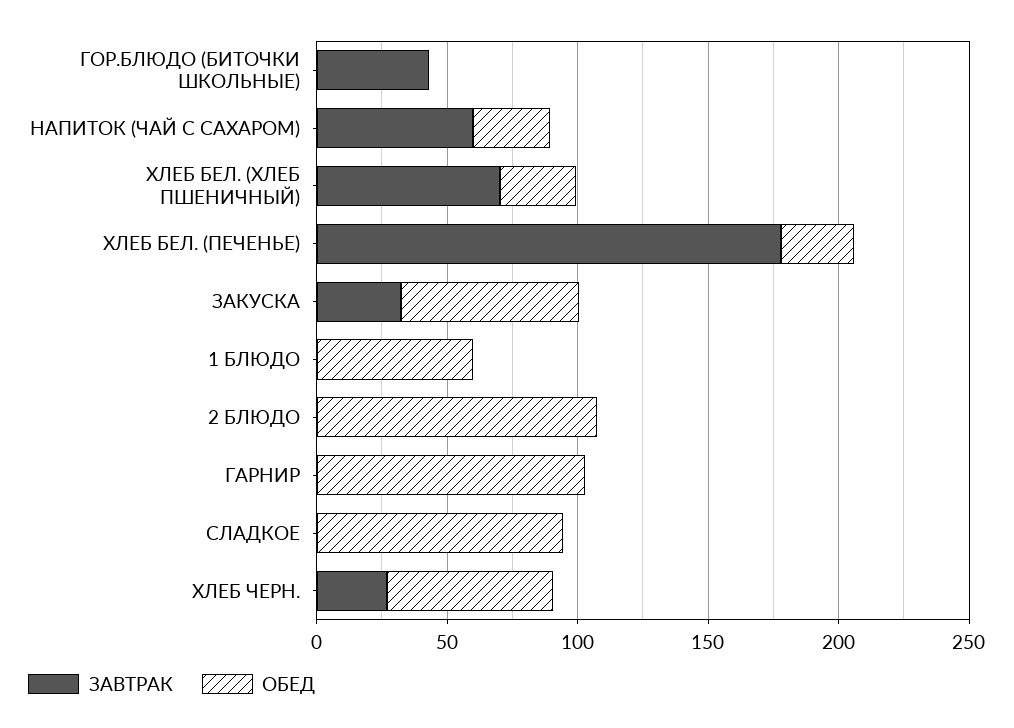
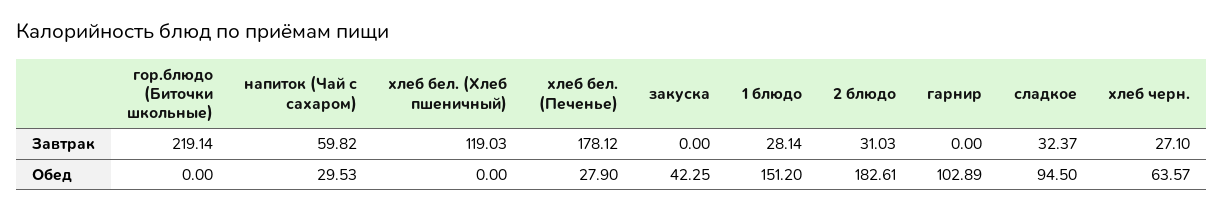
ЗАВТРАК, ГОР.БЛЮДО (БИТОЧКИ ШКОЛЬНЫЕ): 40 -> 219.14
ЗАВТРАК, ХЛЕБ БЕЛ. (ХЛЕБ ПШЕНИЧНЫЙ): 70 -> 119.03
ОБЕД, ХЛЕБ БЕЛ. (ХЛЕБ ПШЕНИЧНЫЙ): 30 -> 0
ЗАВТРАК, ЗАКУСКА: 30 -> 0
ОБЕД, ЗАКУСКА: 70 -> 42.25
ЗАВТРАК, 1 БЛЮДО: 0 -> 28.14
ОБЕД, 1 БЛЮДО: 60 -> 151.2
ЗАВТРАК, 2 БЛЮДО: 0 -> 31.03
ОБЕД, 2 БЛЮДО: 110 -> 182.61
ЗАВТРАК, СЛАДКОЕ: 0 -> 32.37

